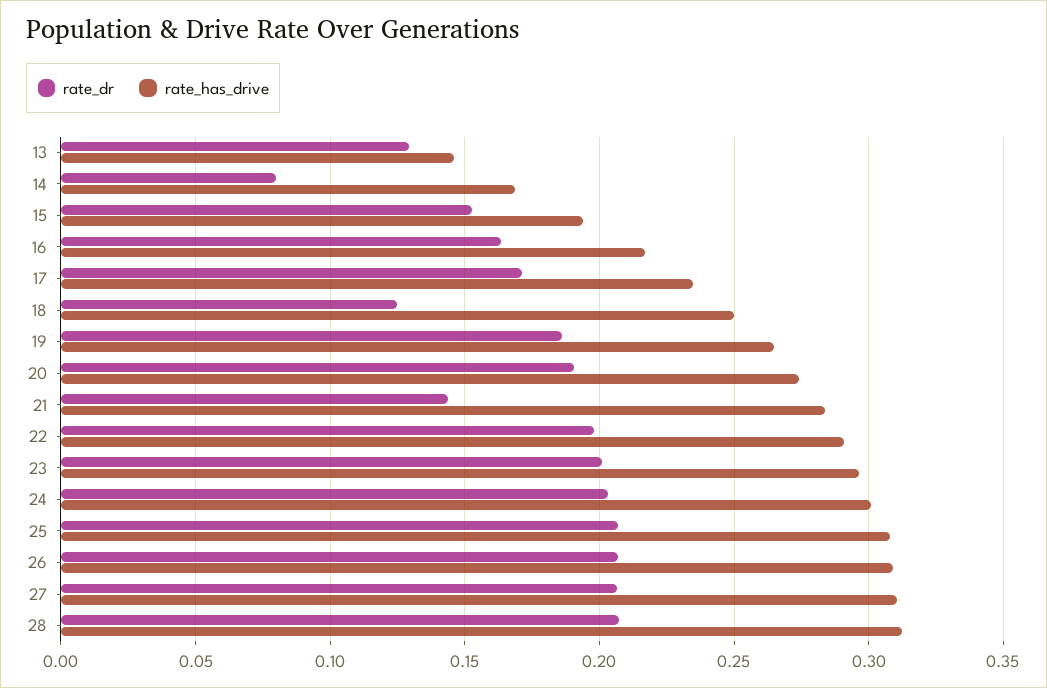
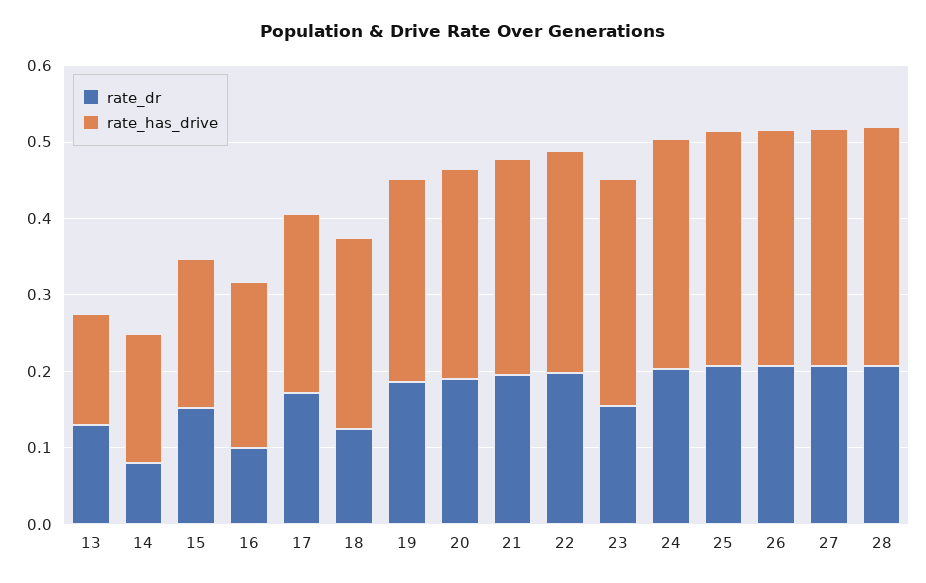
rate_dr, 16: 0.165 -> 0.1
rate_dr, 21: 0.145 -> 0.2
rate_dr, 23: 0.2 -> 0.16

